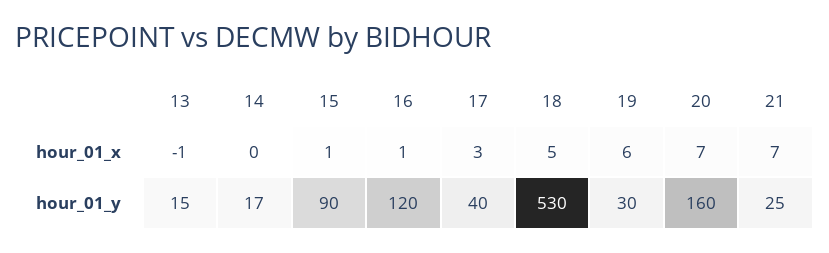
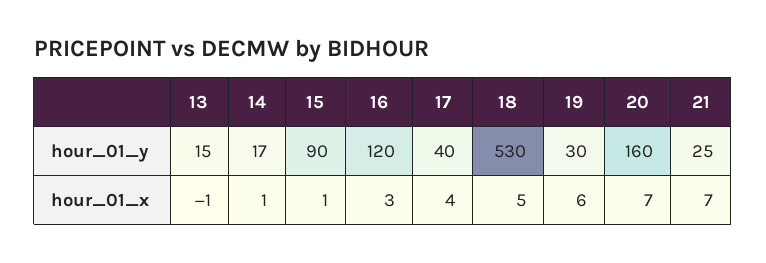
14, hour_01_x: 0 -> 1
16, hour_01_x: 1 -> 3
17, hour_01_x: 3 -> 4

